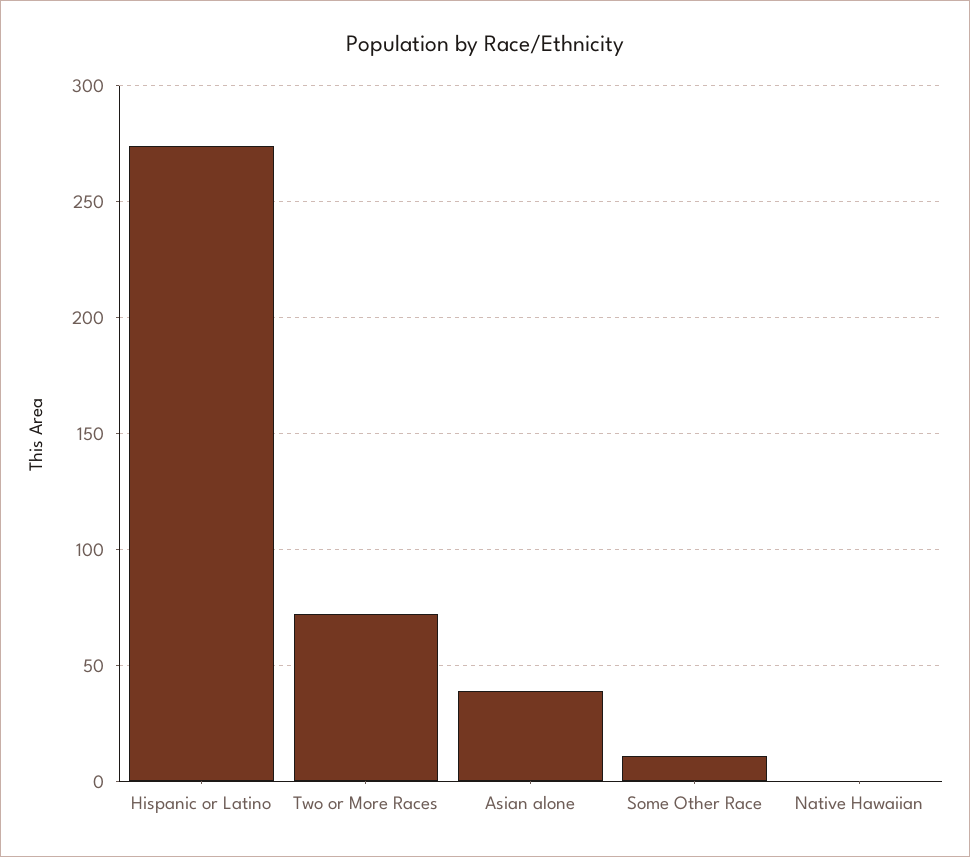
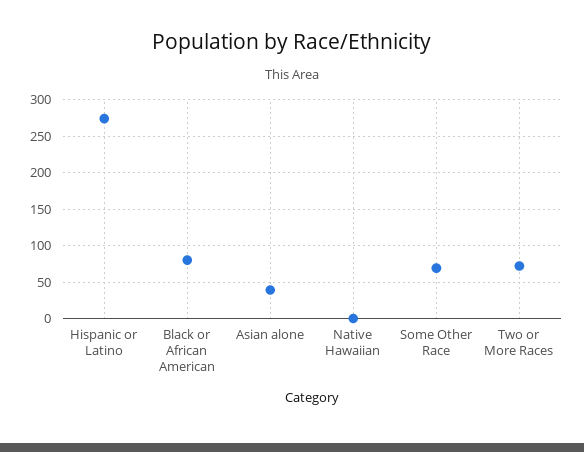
Some Other Race: 10 -> 70
Black or African American: none -> 80

